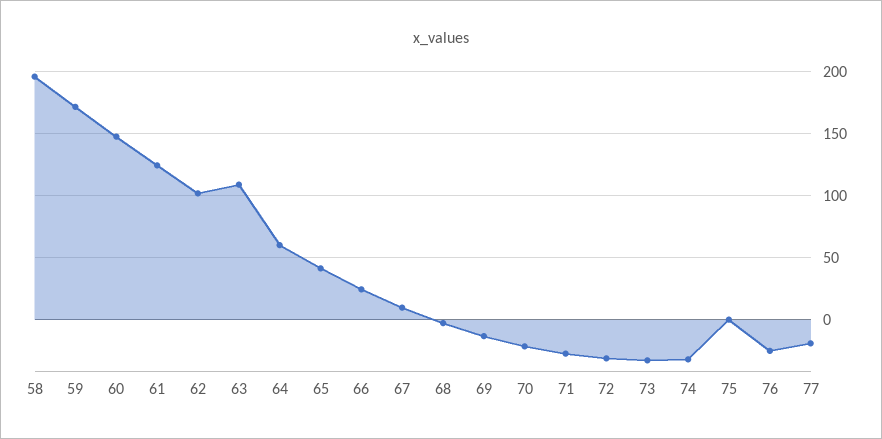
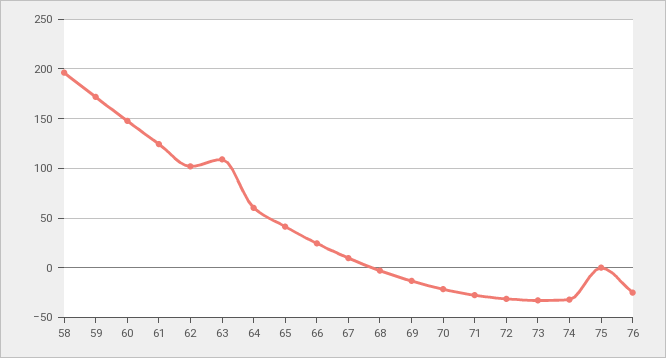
77: -20 -> none

